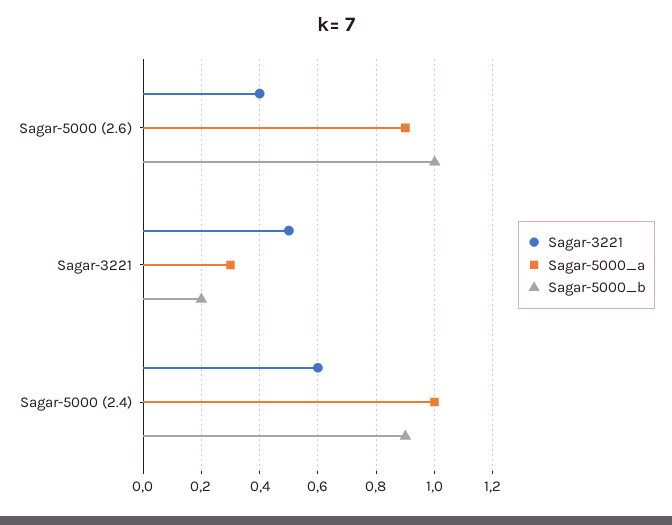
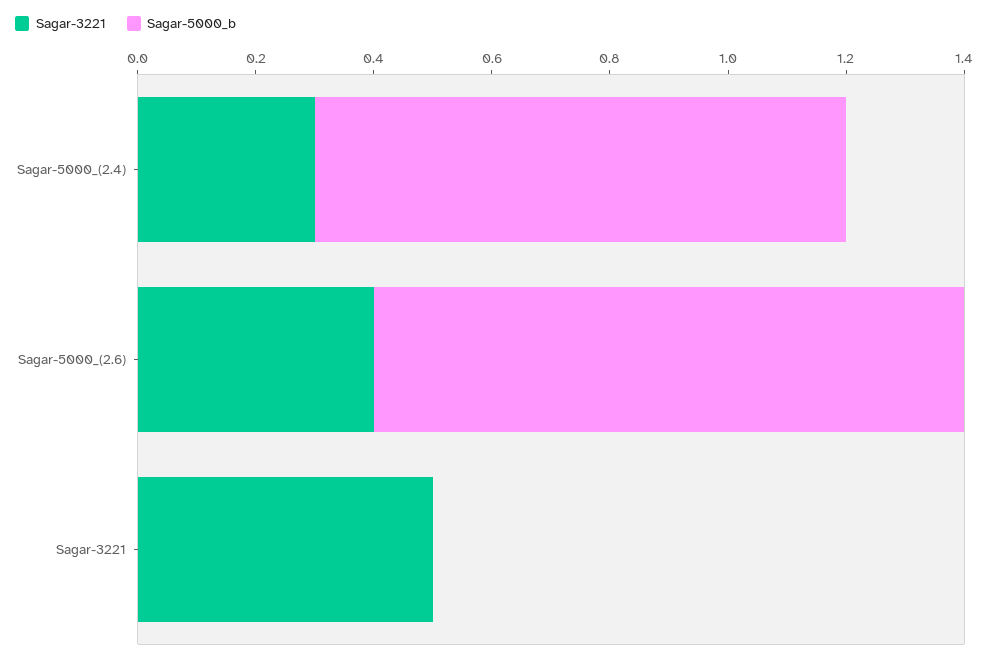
Sagar-5000_a, Sagar-5000 (2.6): 0.9 -> none
Sagar-5000_a, Sagar-3221: 0.3 -> none
Sagar-5000_b, Sagar-3221: 0.2 -> 0
Sagar-3221, Sagar-5000 (2.4): 0.6 -> 0.3
Sagar-5000_a, Sagar-5000 (2.4): 1 -> none

